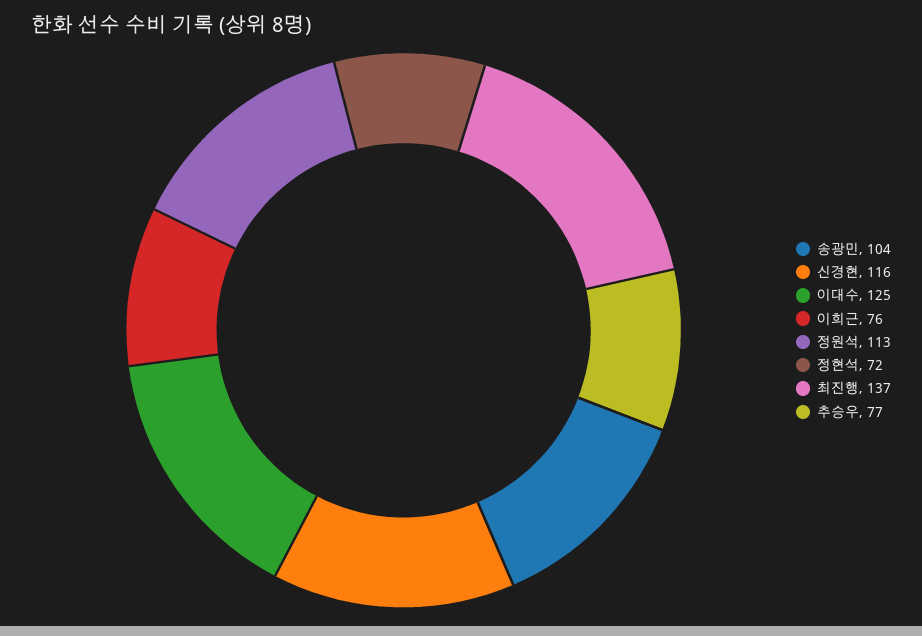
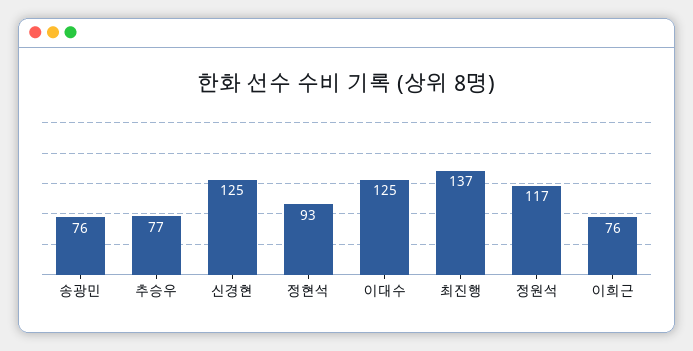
송광민: 104 -> 76
신경현: 116 -> 125
정원석: 113 -> 117
정현석: 72 -> 93

